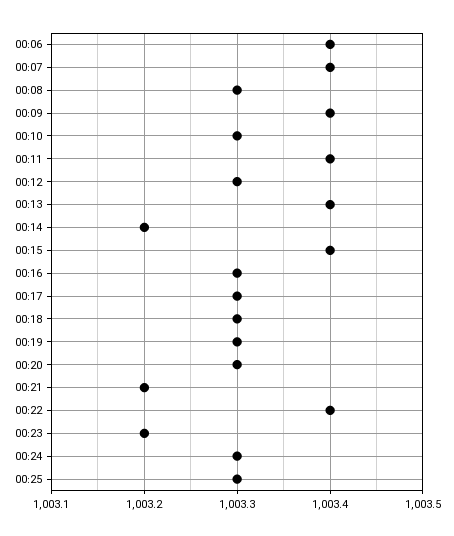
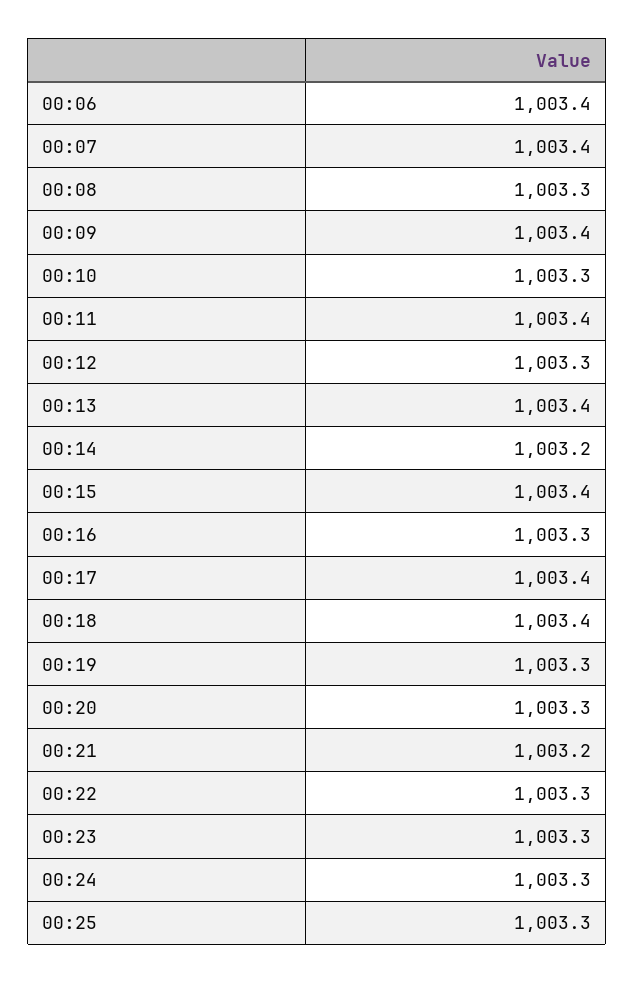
00:17: 1003.3 -> 1003.4
00:18: 1003.3 -> 1003.4
00:22: 1003.4 -> 1003.3
00:23: 1003.2 -> 1003.3

